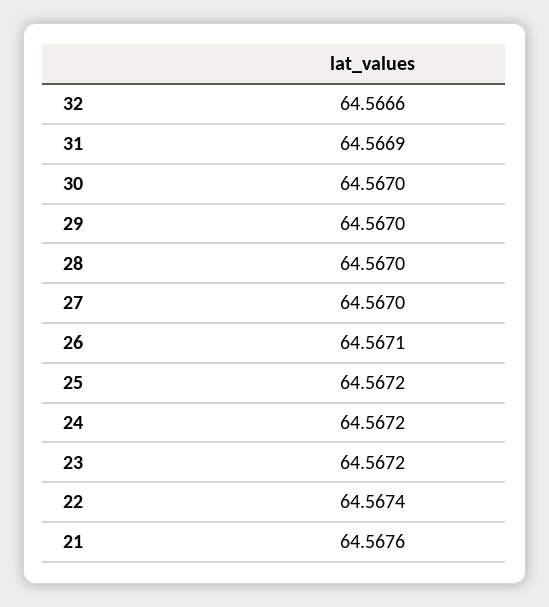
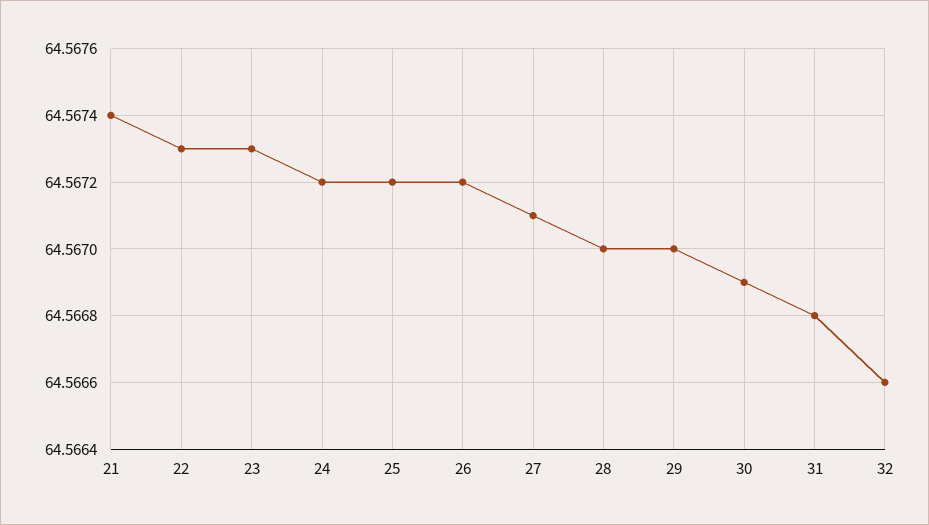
31: 64.5669 -> 64.5668
30: 64.567 -> 64.5669
27: 64.567 -> 64.5671
26: 64.5671 -> 64.5672
23: 64.5672 -> 64.5673
22: 64.5674 -> 64.5673
21: 64.5676 -> 64.5674

